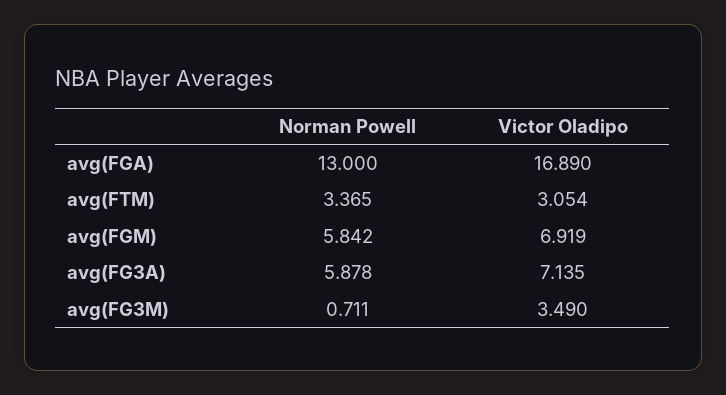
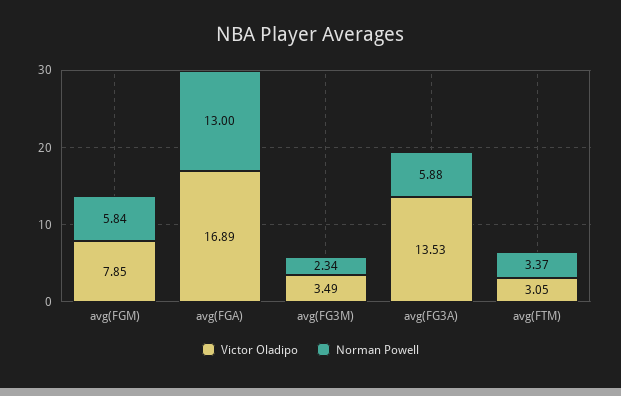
Victor Oladipo, avg(FGM): 6.919 -> 7.85
Victor Oladipo, avg(FG3A): 7.135 -> 13.53
Norman Powell, avg(FG3M): 0.711 -> 2.34

